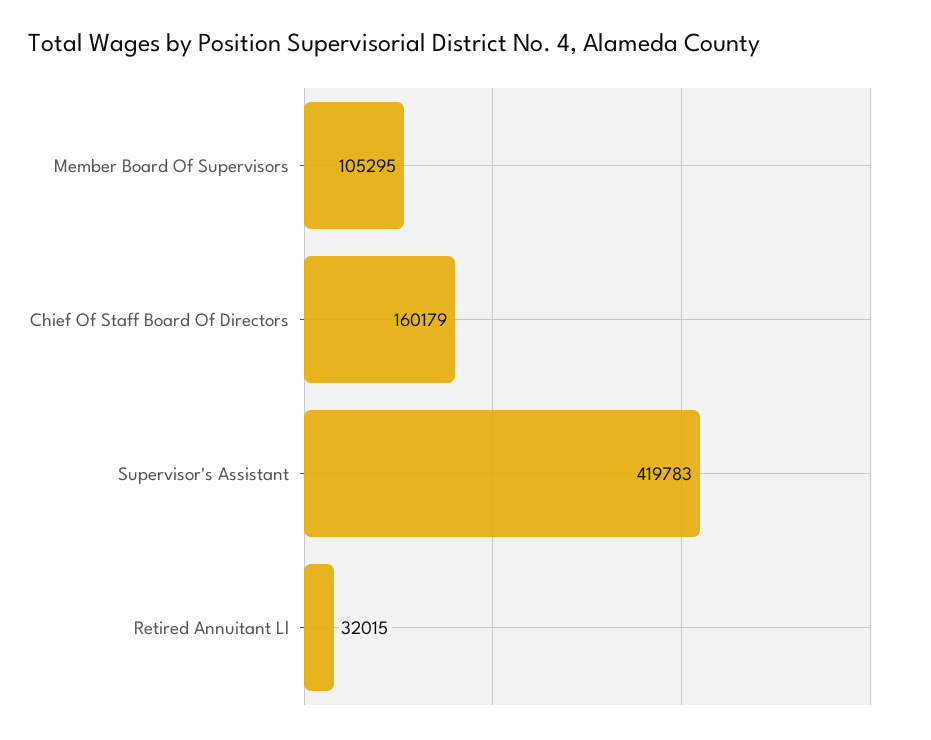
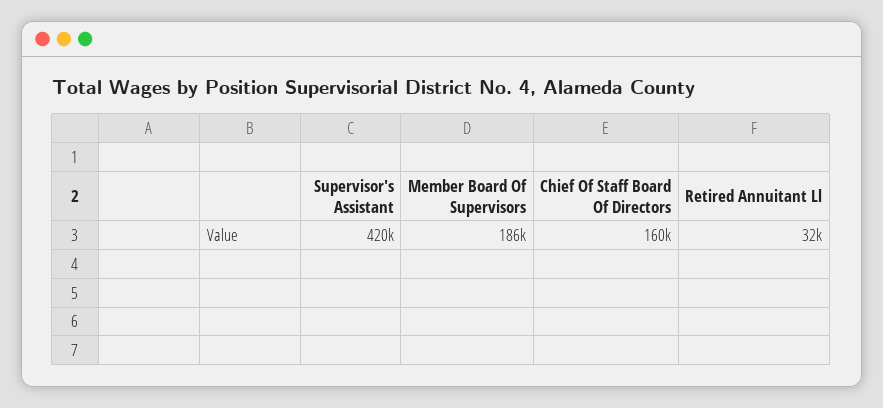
Member Board Of Supervisors: 105295 -> 186000

